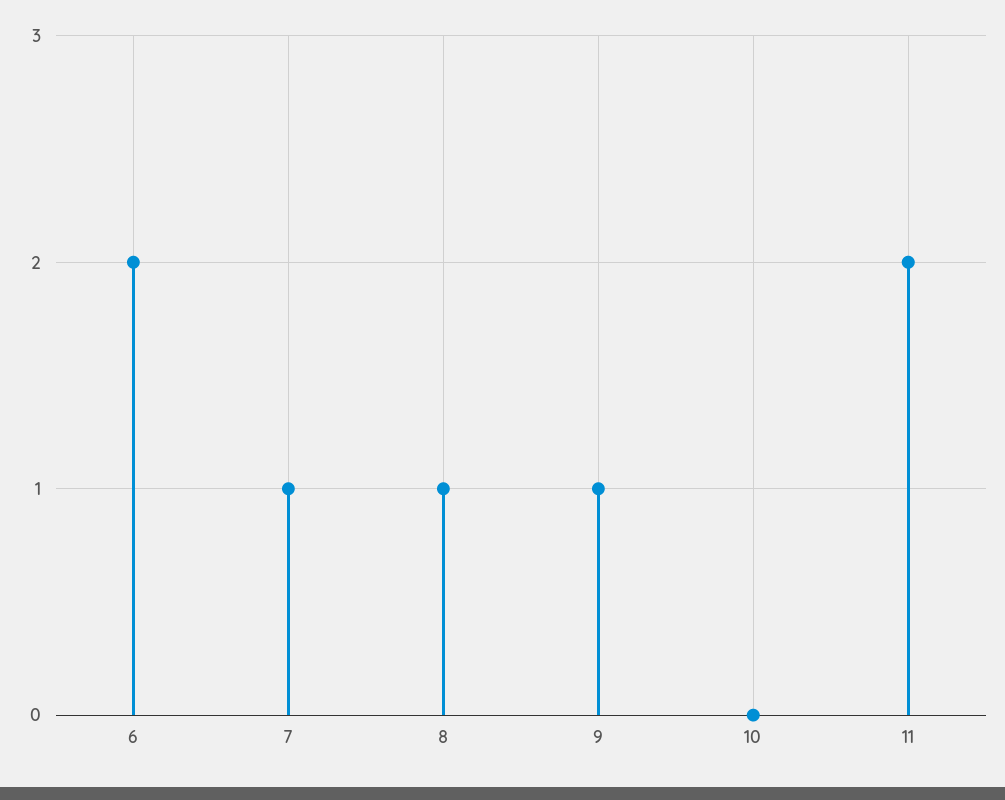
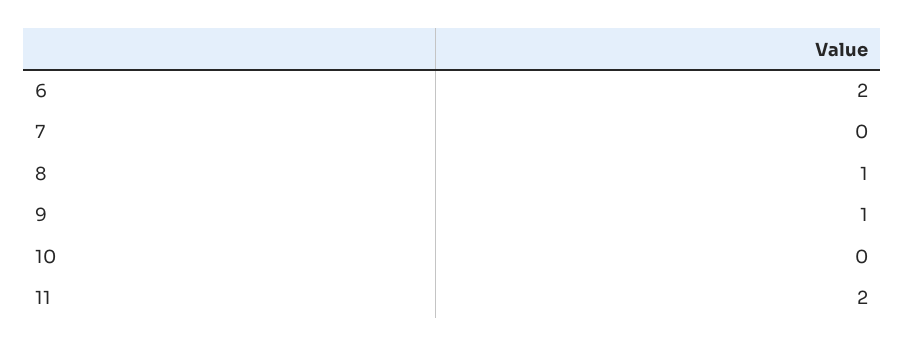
7: 1 -> 0

